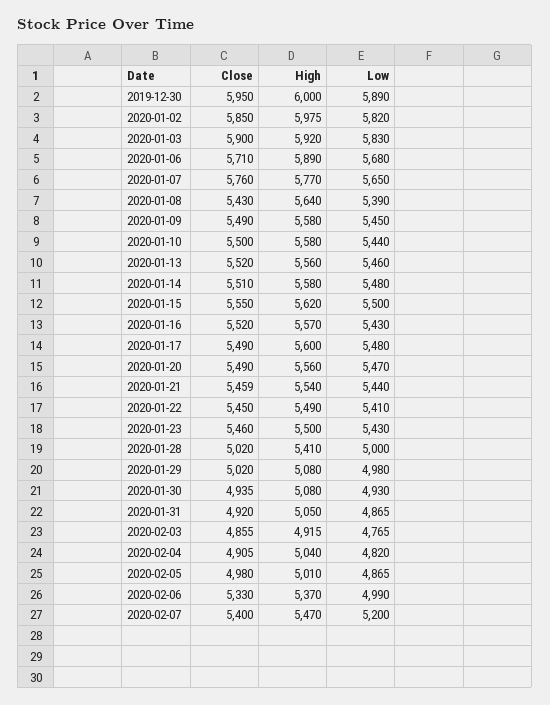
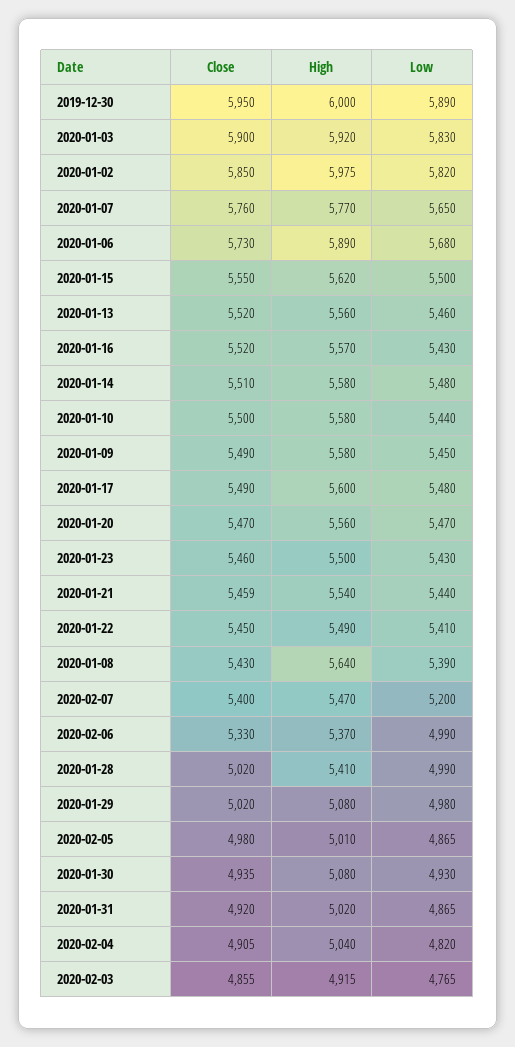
Close, 2020-01-06: 5710 -> 5730
Close, 2020-01-20: 5490 -> 5470
Low, 2020-01-28: 5000 -> 4990
High, 2020-01-31: 5050 -> 5020

